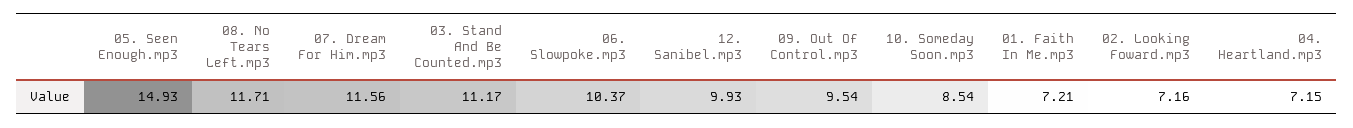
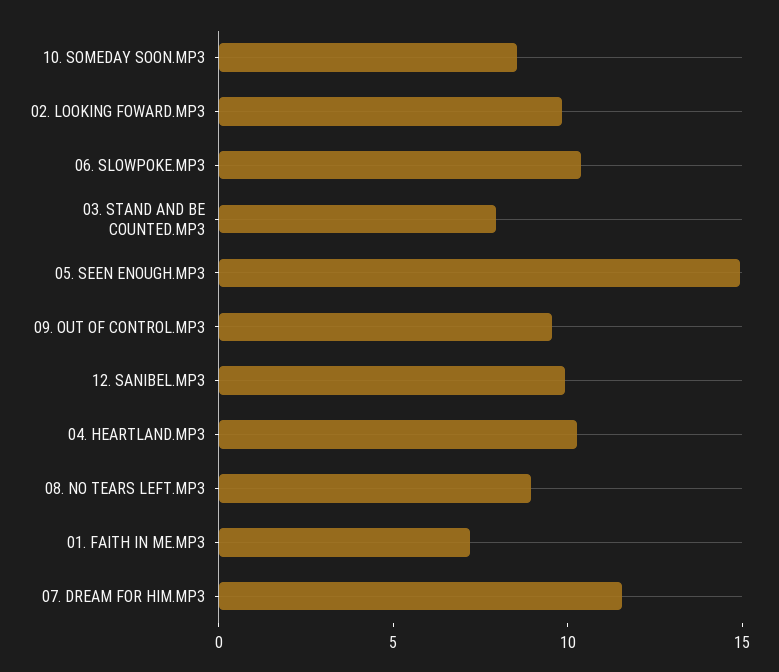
08. No Tears Left.mp3: 11.71 -> 9
03. Stand And Be Counted.mp3: 11.17 -> 8
02. Looking Foward.mp3: 7.16 -> 10
04. Heartland.mp3: 7.15 -> 10

